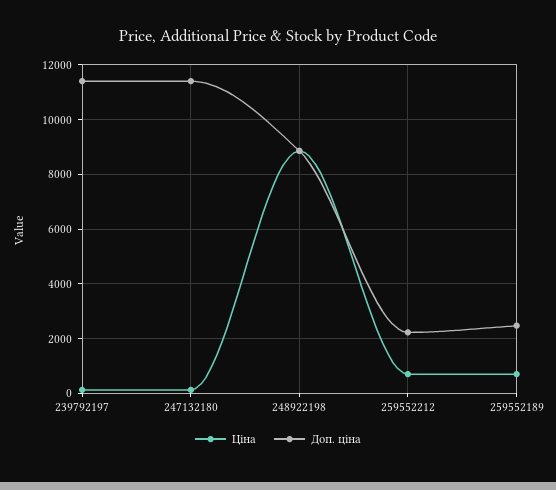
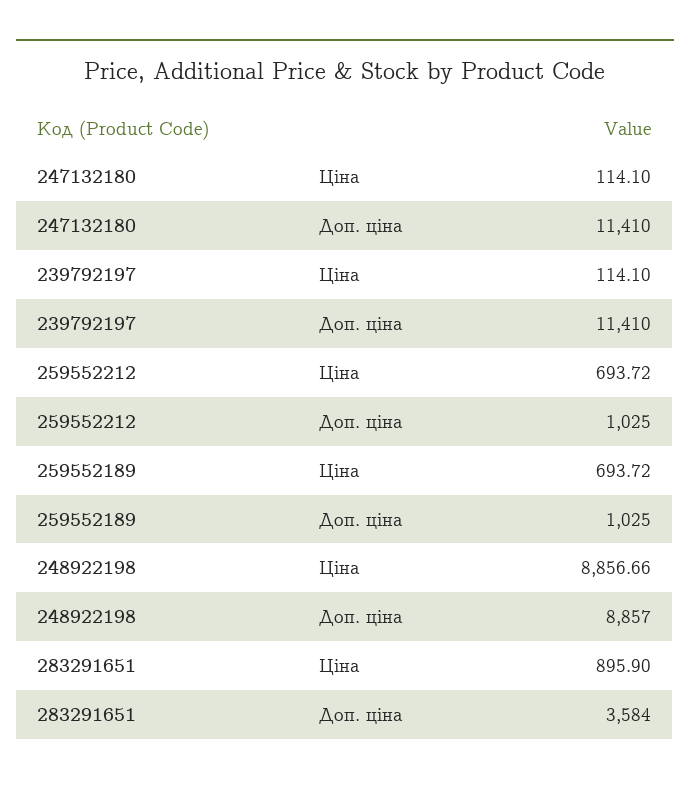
Доп. ціна, 259552212: 2250 -> 1025
Доп. ціна, 259552189: 2500 -> 1025
Ціна, 283291651: none -> 895.9
Доп. ціна, 283291651: none -> 3584

